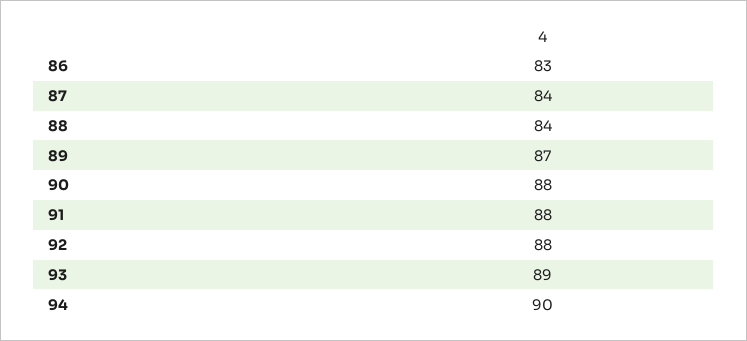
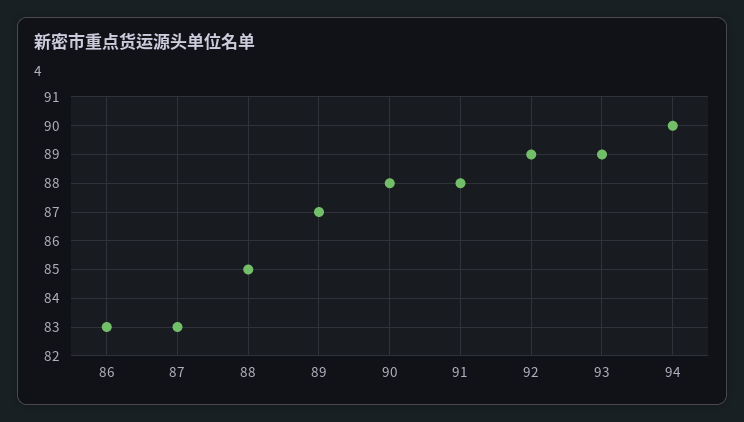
87: 84 -> 83
88: 84 -> 85
92: 88 -> 89

